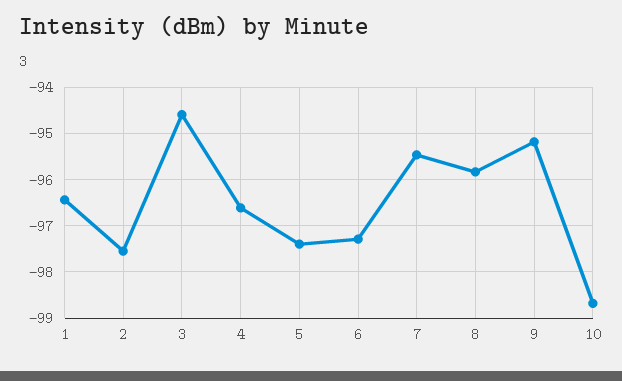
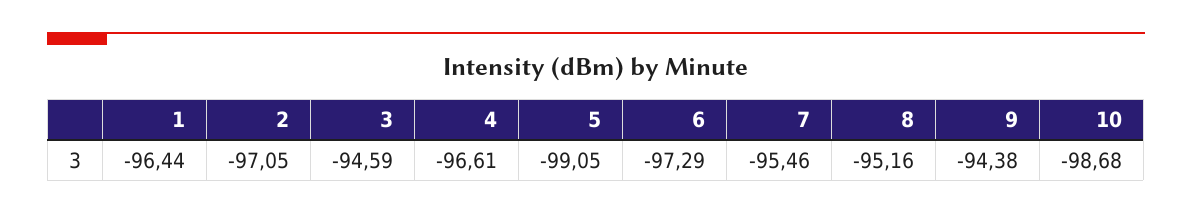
2: -97.6 -> -97.05
5: -97.4 -> -99.05
8: -95.8 -> -95.16
9: -95.2 -> -94.38

